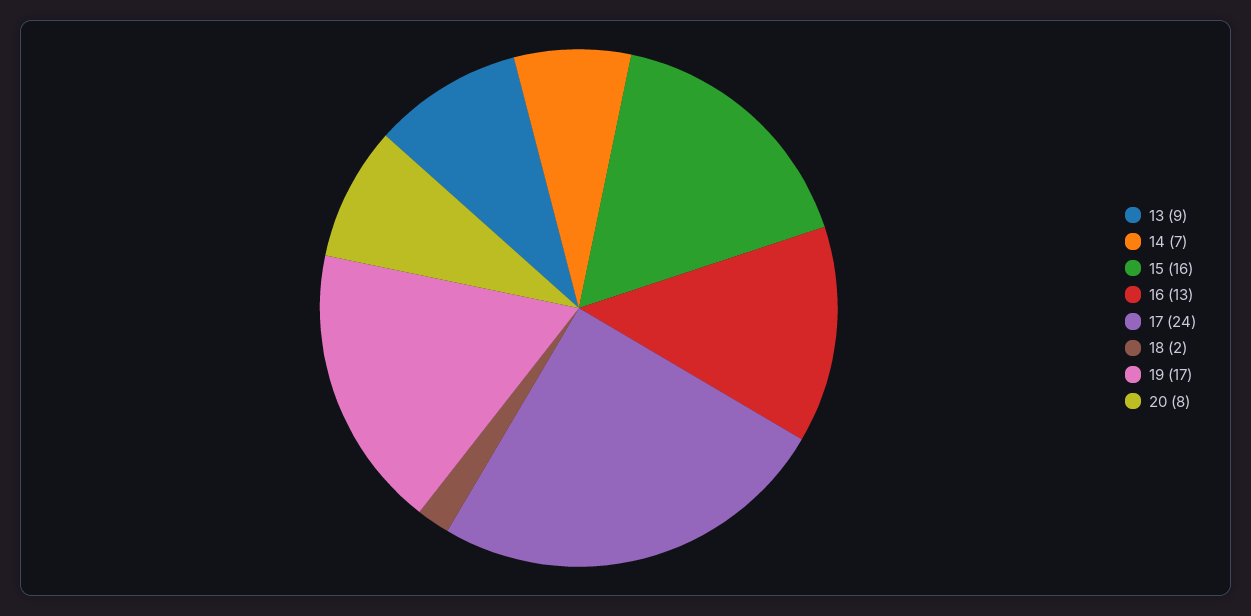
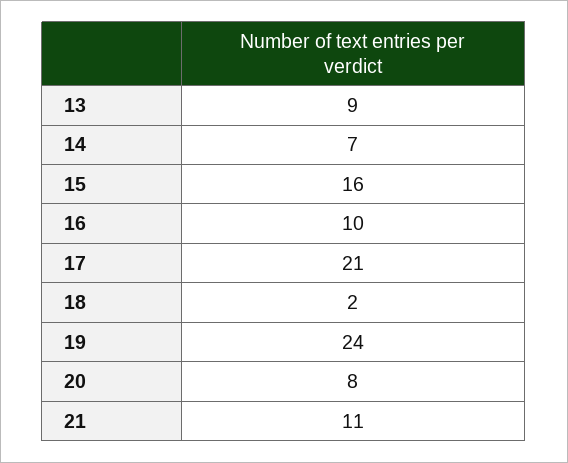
16: 13 -> 10
17: 24 -> 21
19: 17 -> 24
21: none -> 11

